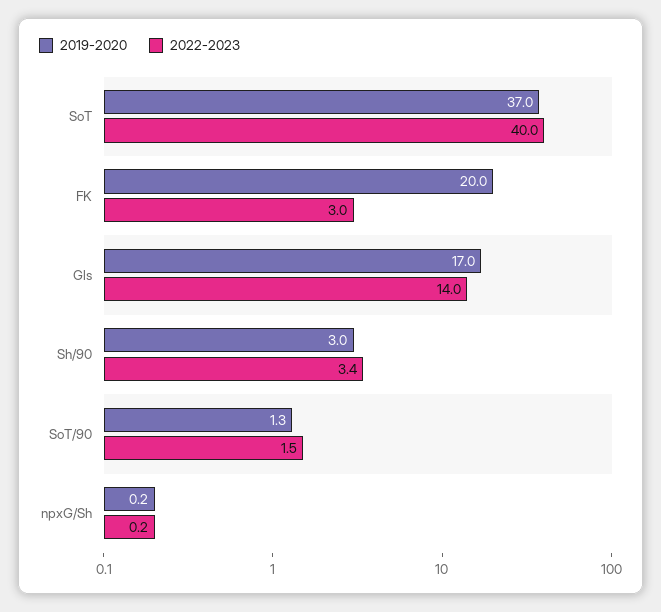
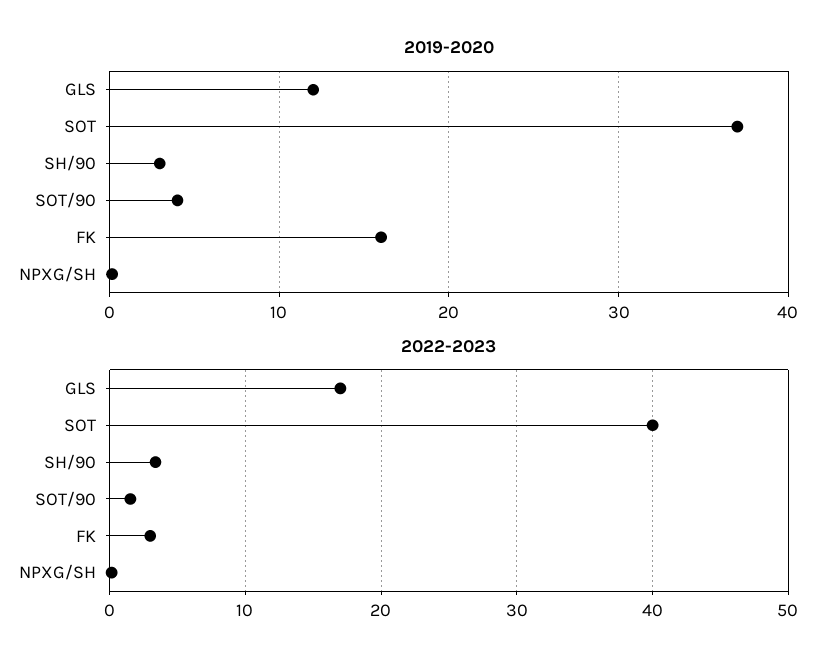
2019-2020, FK: 20 -> 16
2019-2020, Gls: 17 -> 12
2022-2023, Gls: 14 -> 17
2019-2020, SoT/90: 1.3 -> 4

